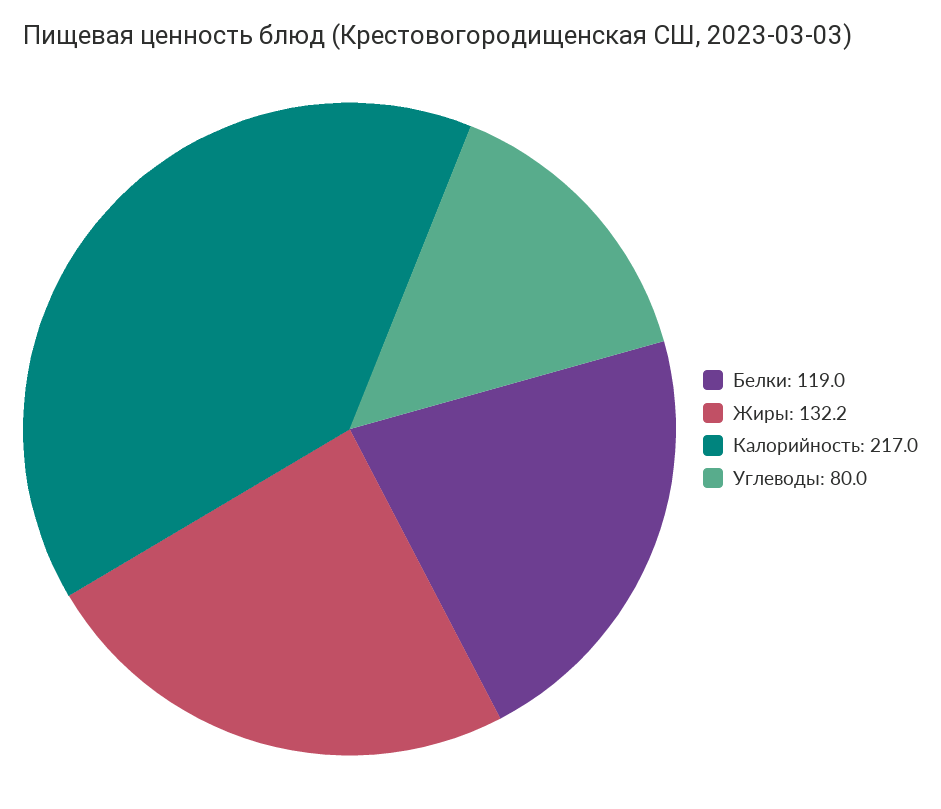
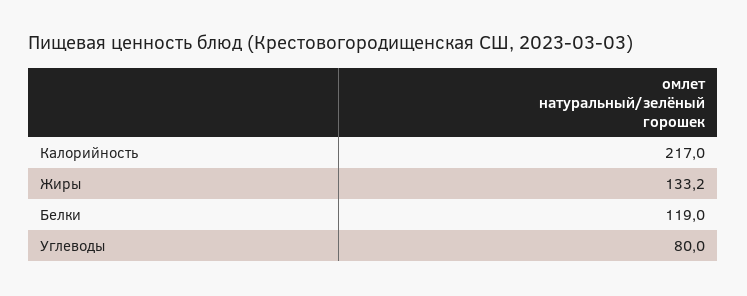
Жиры: 132.2 -> 133.2

